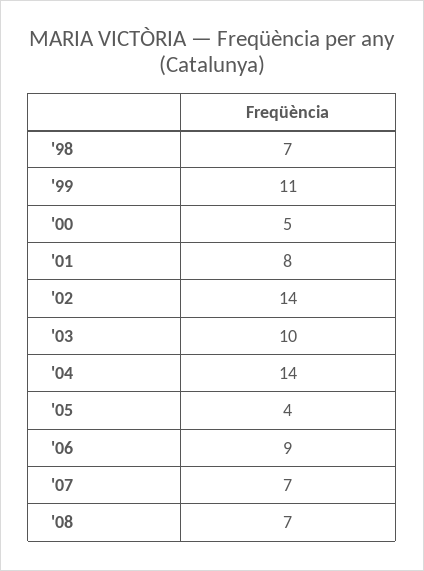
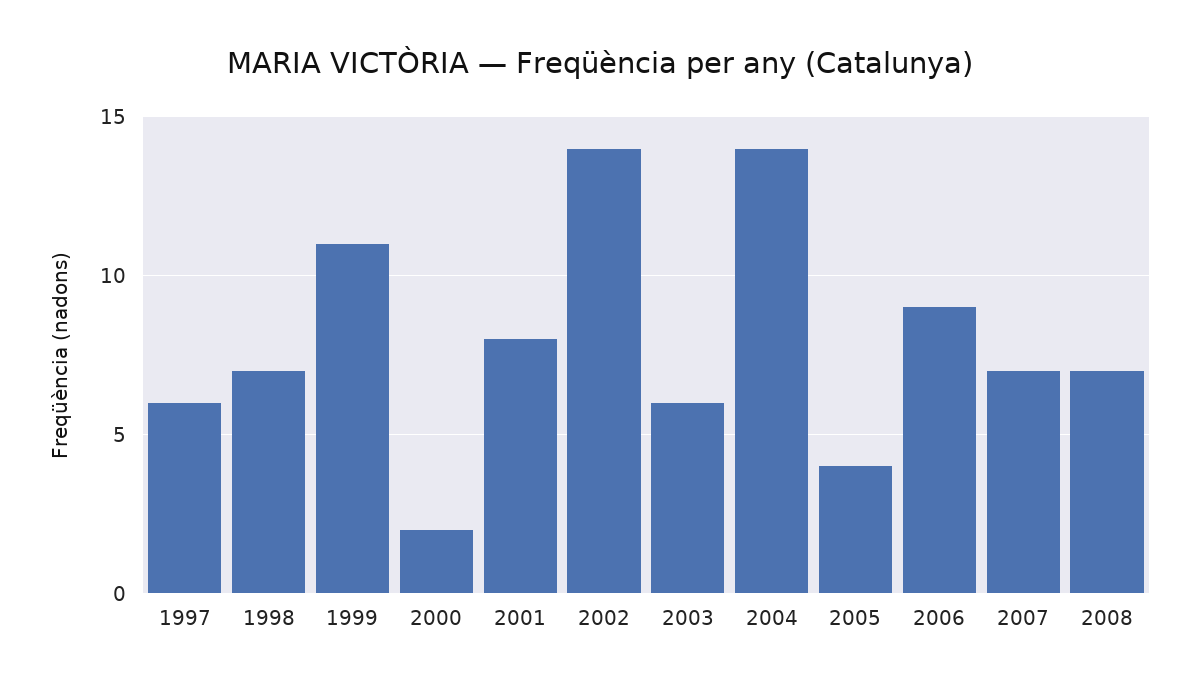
'00: 5 -> 2
'03: 10 -> 6
1997: none -> 6

